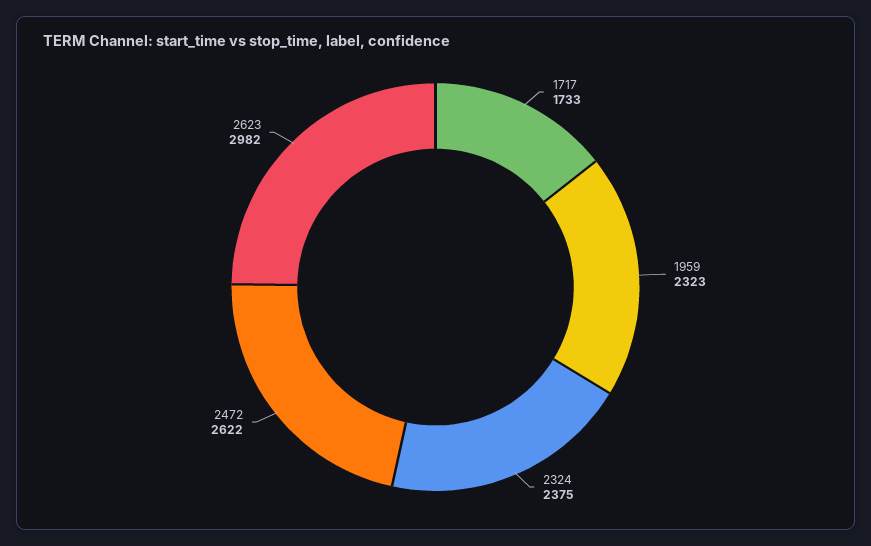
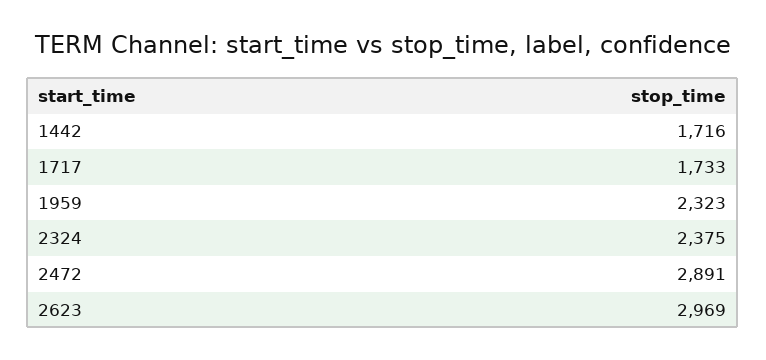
2472: 2622 -> 2891
2623: 2982 -> 2969
1442: none -> 1716

